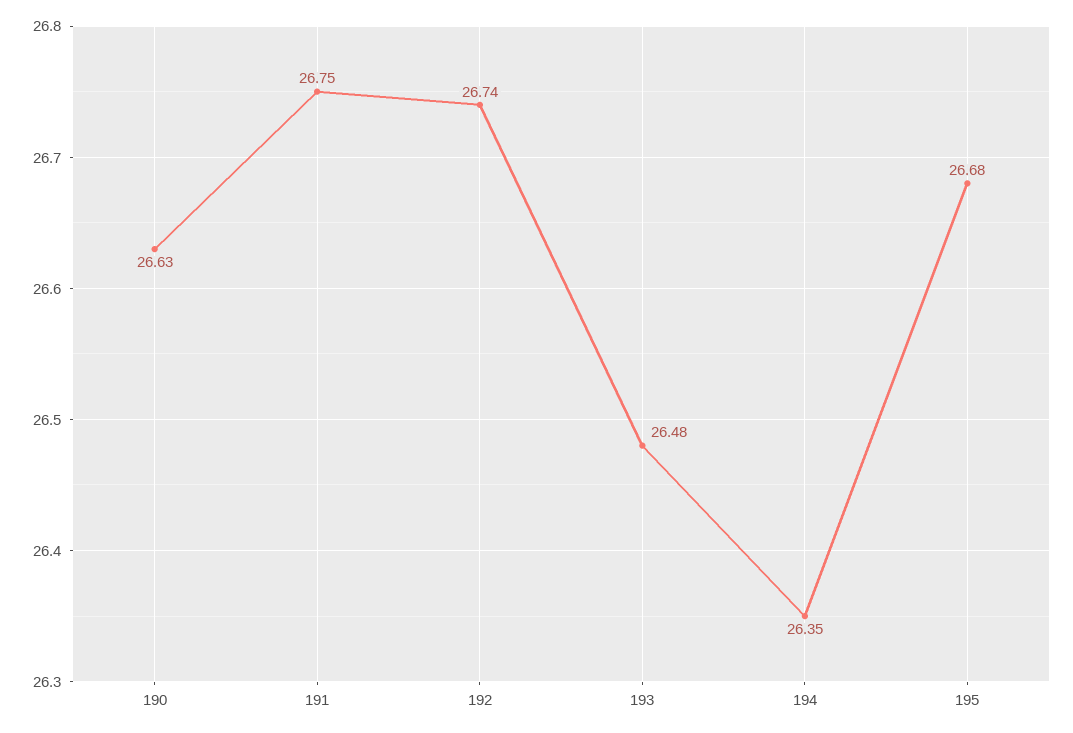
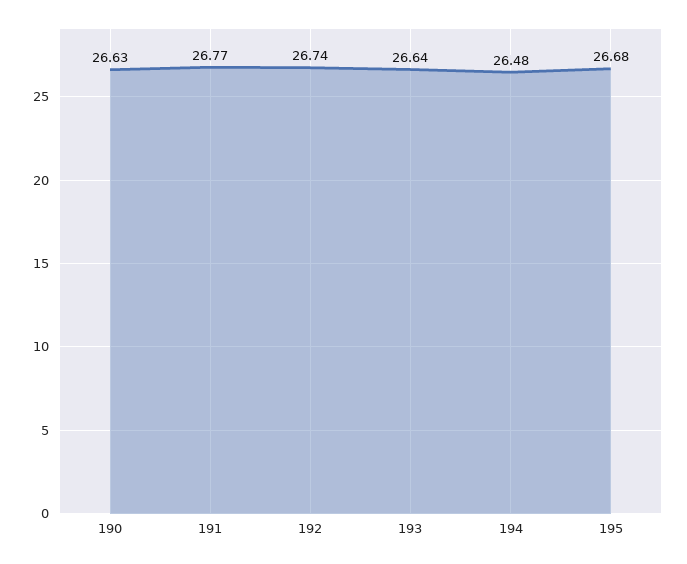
191: 26.75 -> 26.77
193: 26.48 -> 26.64
194: 26.35 -> 26.48

